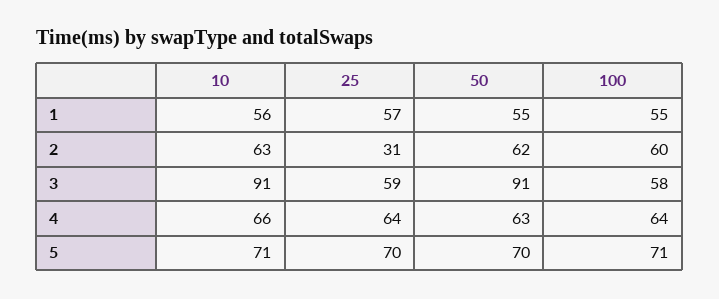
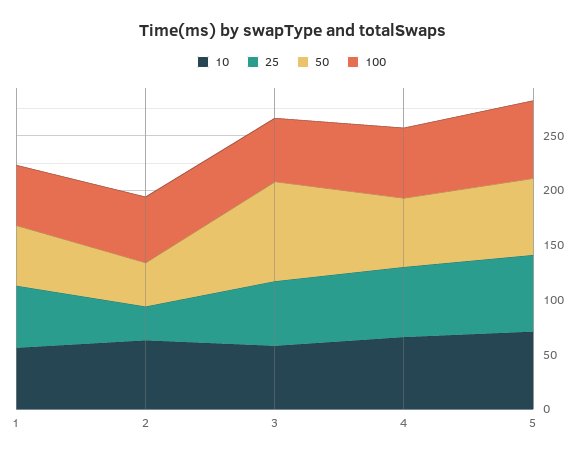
50, 2: 62 -> 40
10, 3: 91 -> 60

